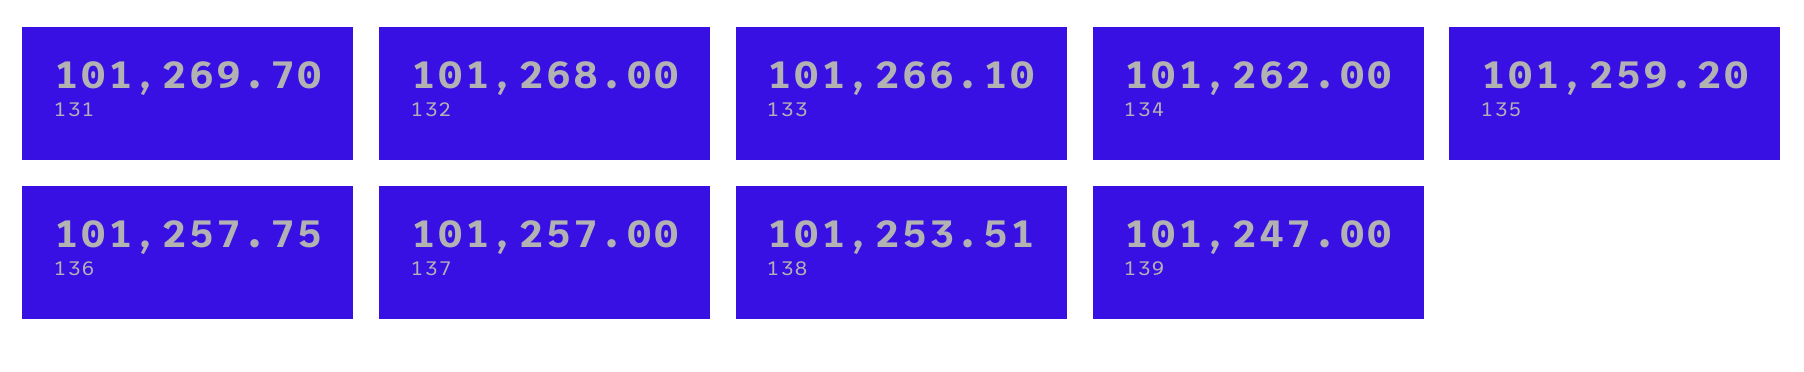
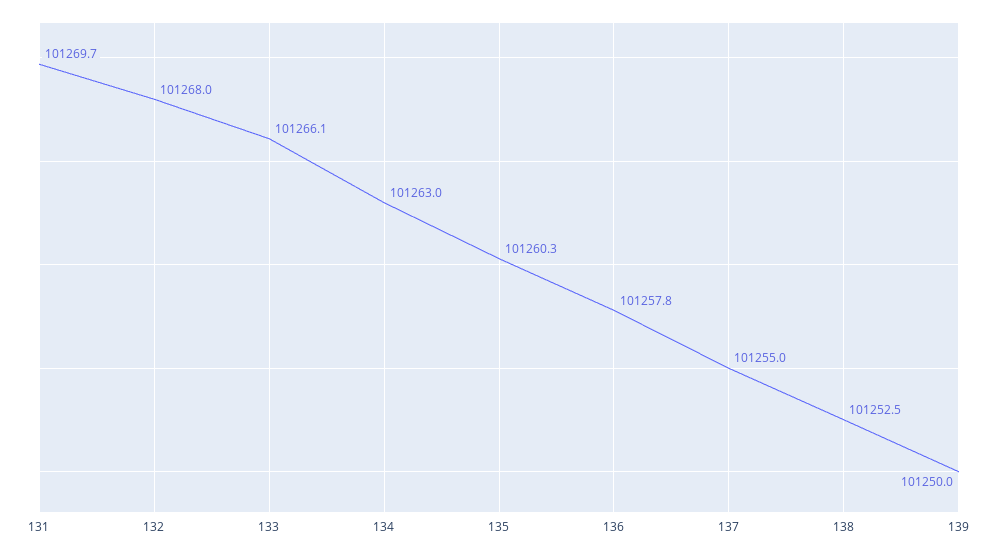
134: 101262 -> 101263
135: 101259.2 -> 101260.3
137: 101257 -> 101255
138: 101253.51 -> 101252.5
139: 101247 -> 101250

